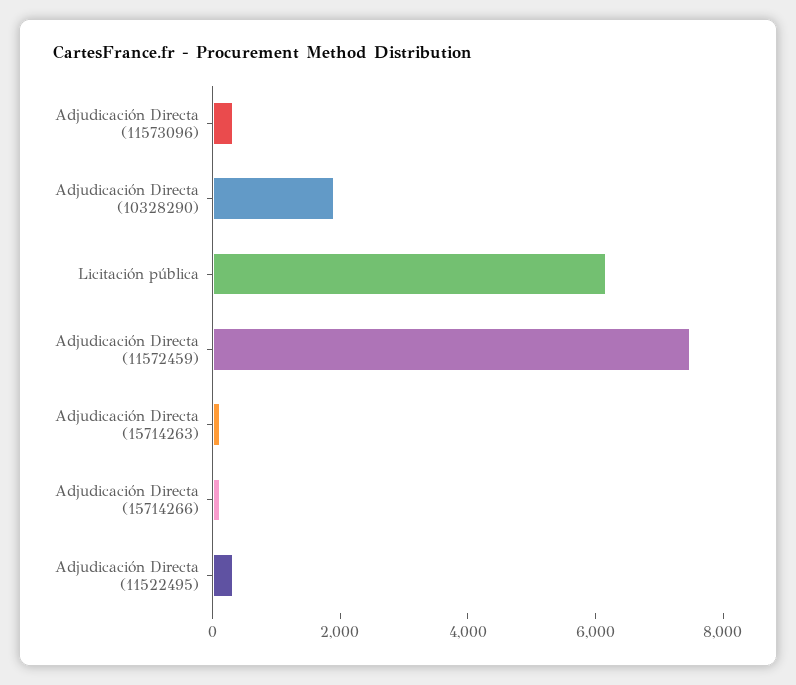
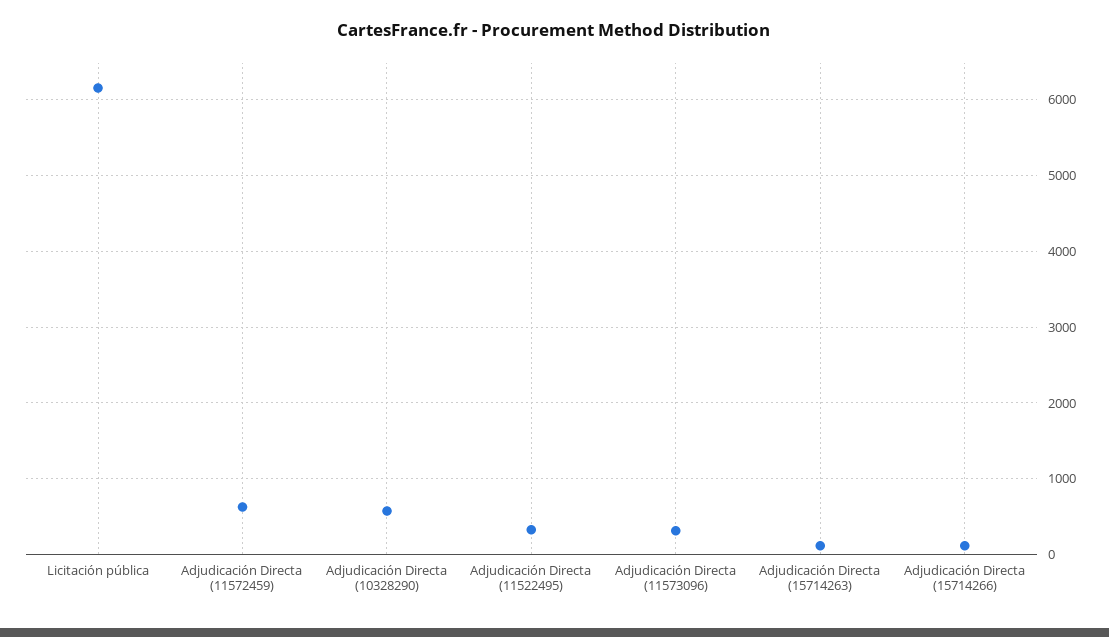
Adjudicación Directa (10328290): 2000 -> 600
Adjudicación Directa (11572459): 7500 -> 600

